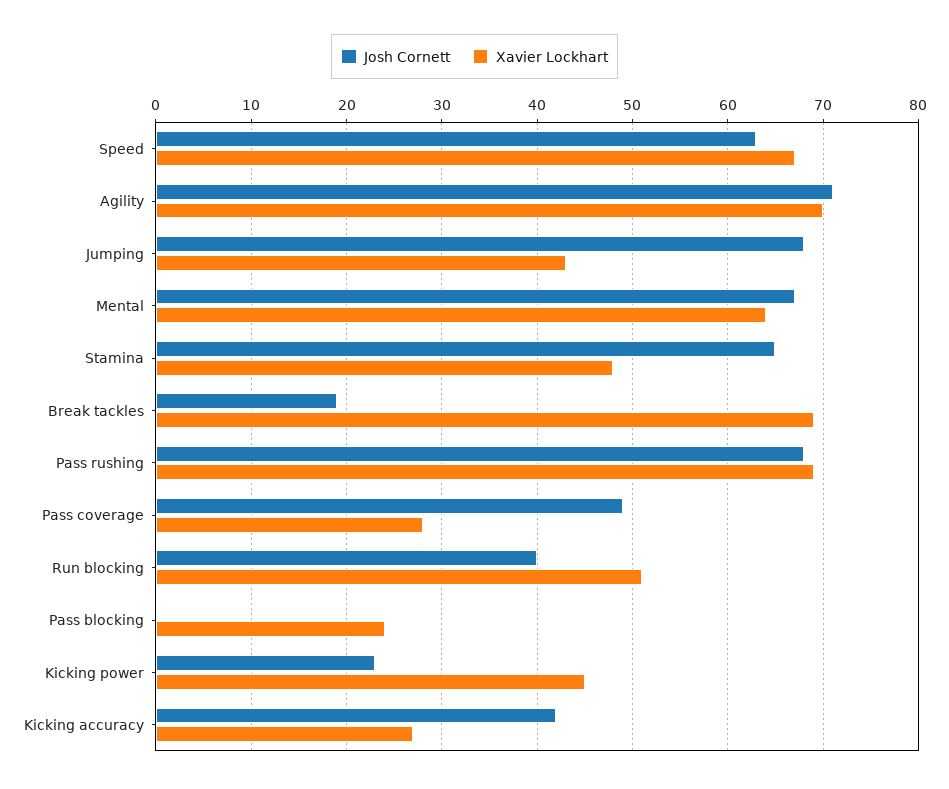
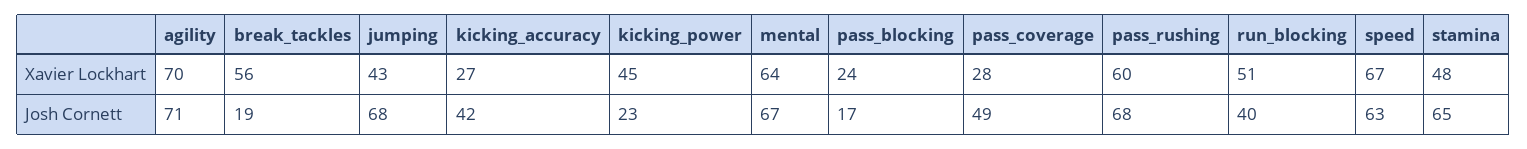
Xavier Lockhart, Break tackles: 69 -> 56
Xavier Lockhart, Pass rushing: 69 -> 60
Josh Cornett, Pass blocking: 0 -> 17

